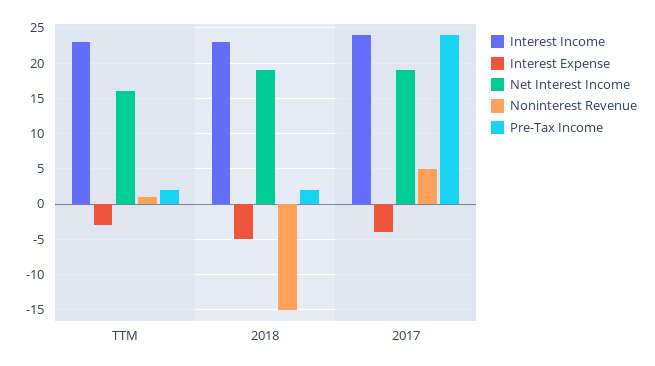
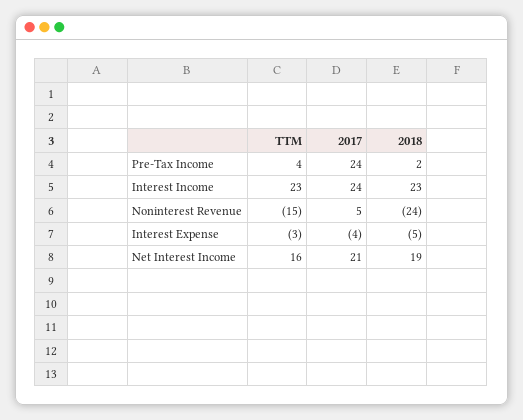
Noninterest Revenue, TTM: 1 -> -15
Pre-Tax Income, TTM: 2 -> 4
Noninterest Revenue, 2018: -15 -> -24
Net Interest Income, 2017: 19 -> 21

